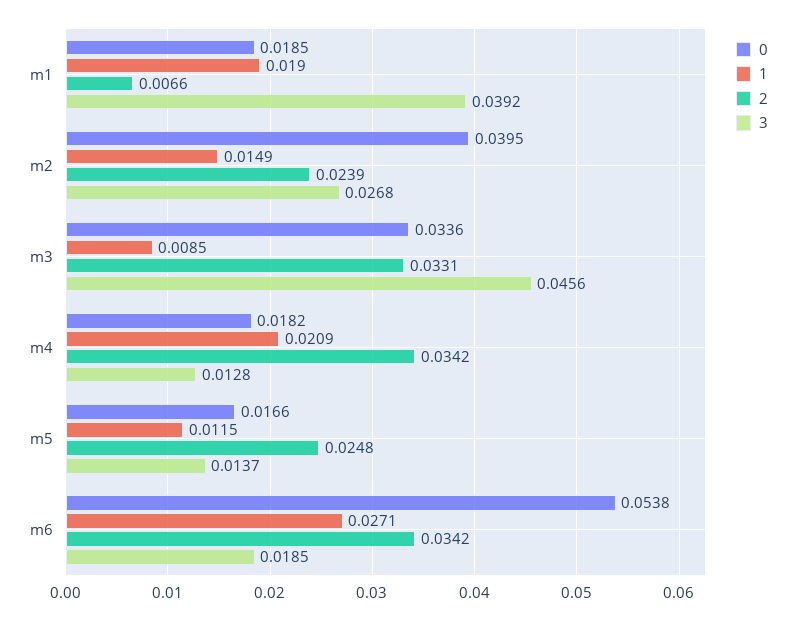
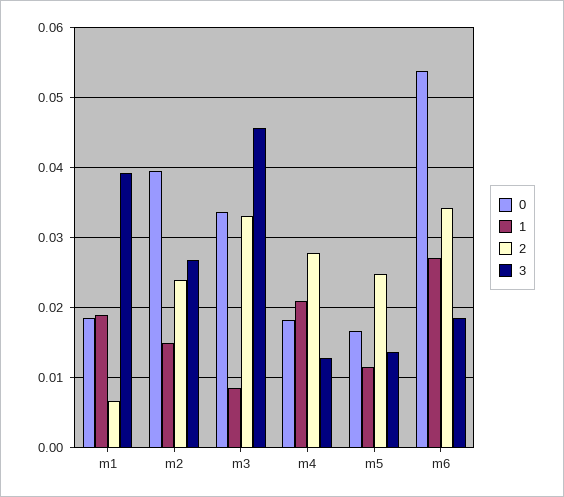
2, m4: 0.0342 -> 0.028

